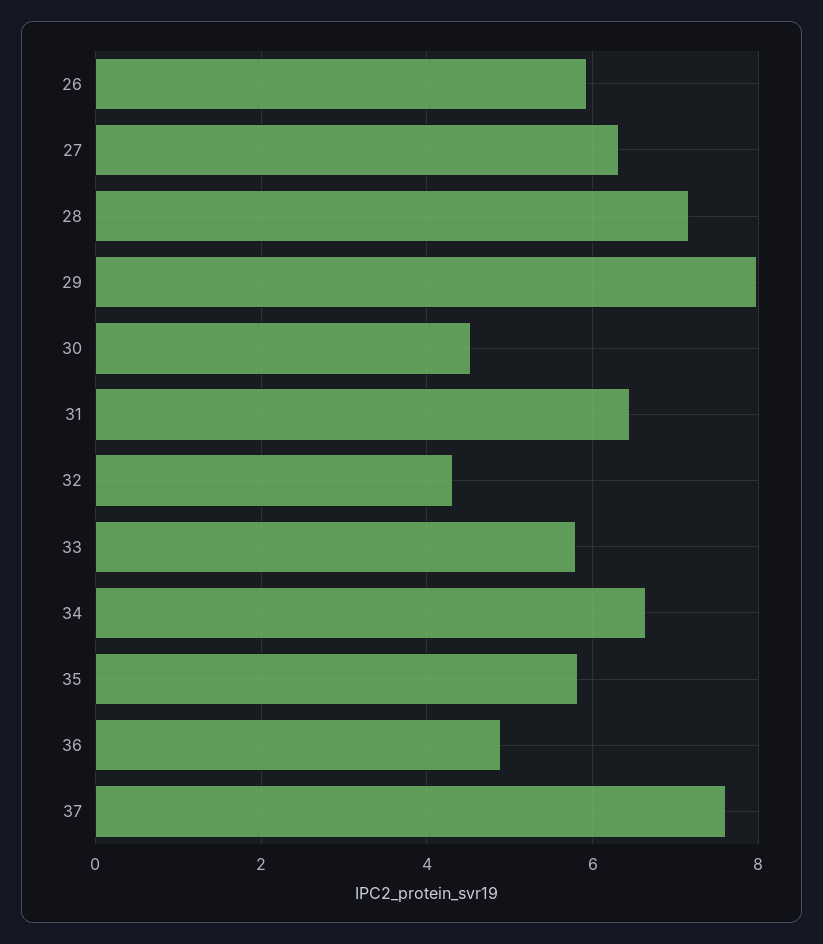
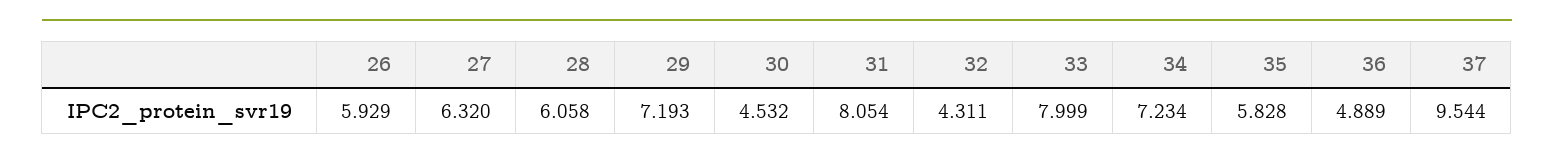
28: 7.2 -> 6.058
29: 8 -> 7.193
31: 6.4 -> 8.054
33: 5.8 -> 7.999
34: 6.6 -> 7.234
37: 7.6 -> 9.544

